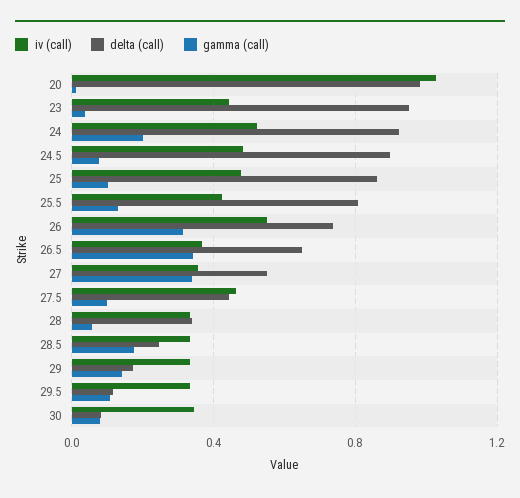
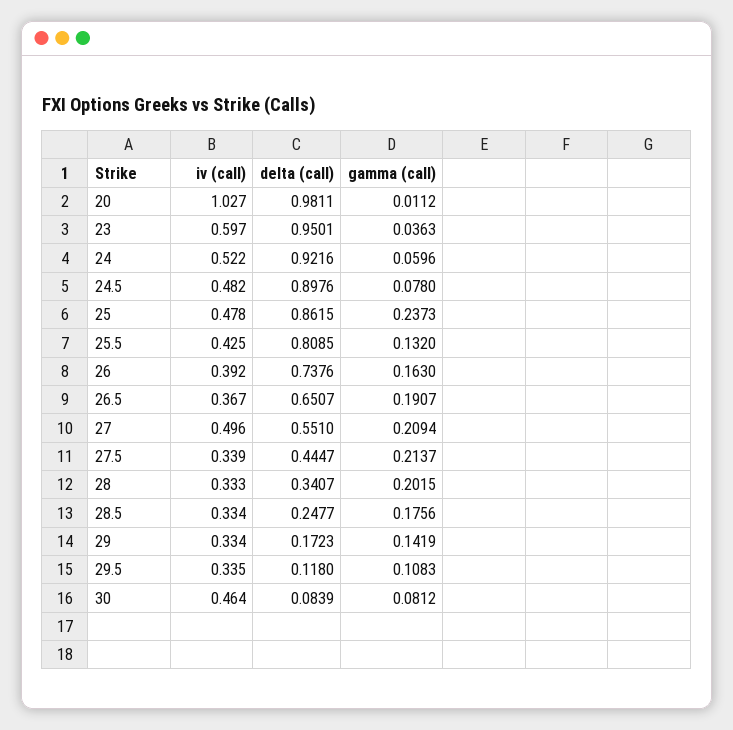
iv (call), 23: 0.45 -> 0.597
gamma (call), 24: 0.2 -> 0.0596
gamma (call), 25: 0.1 -> 0.2373
iv (call), 26: 0.55 -> 0.392
gamma (call), 26: 0.3 -> 0.163
gamma (call), 26.5: 0.35 -> 0.1907
iv (call), 27: 0.35 -> 0.496
gamma (call), 27: 0.35 -> 0.2094
iv (call), 27.5: 0.45 -> 0.339
gamma (call), 27.5: 0.1 -> 0.2137
gamma (call), 28: 0.05 -> 0.2015
iv (call), 30: 0.35 -> 0.464

